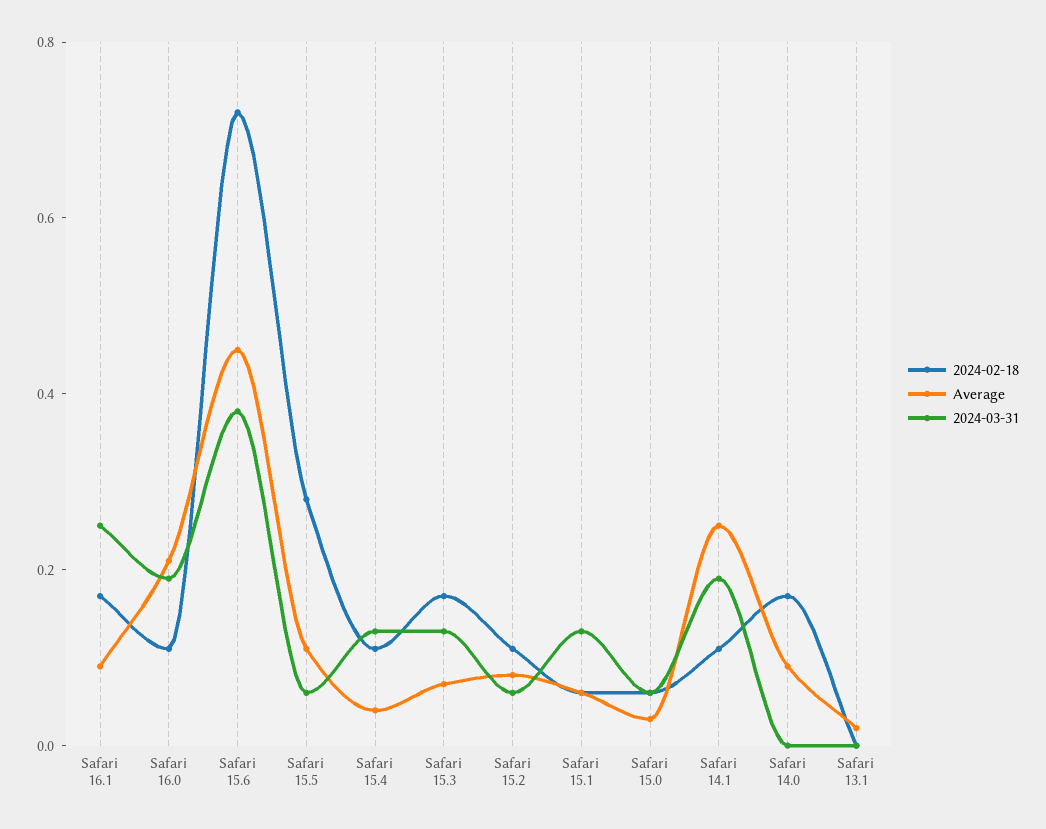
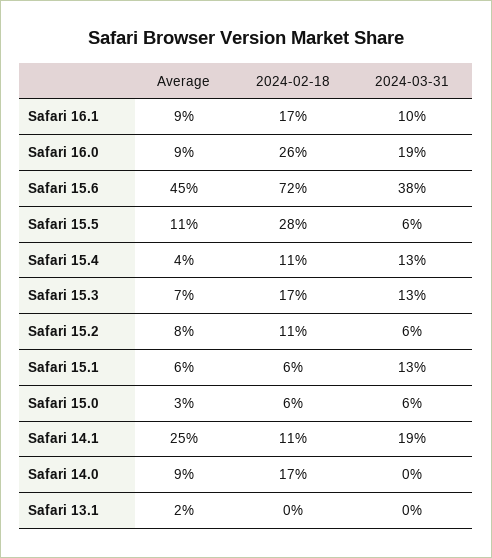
2024-03-31, Safari 16.1: 0.25 -> 0.1
2024-02-18, Safari 16.0: 0.1 -> 0.26
Average, Safari 16.0: 0.2 -> 0.09

